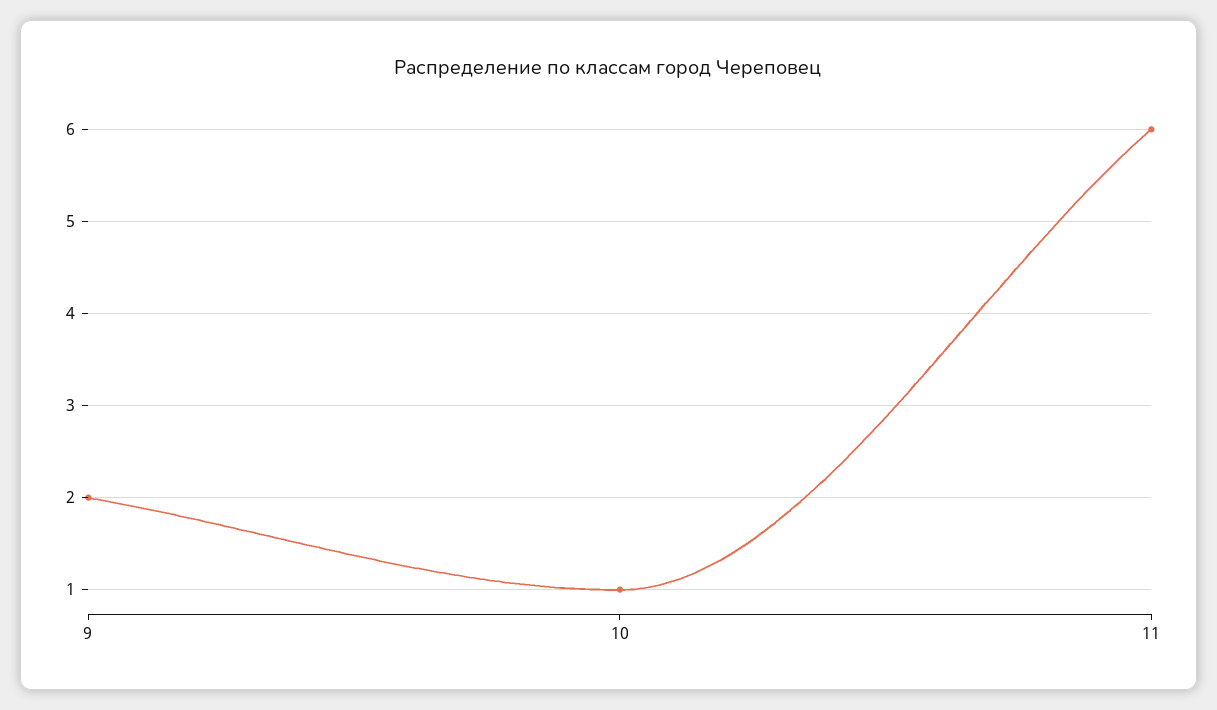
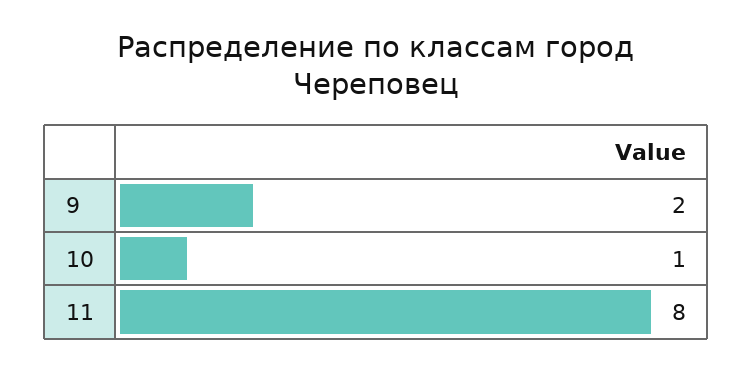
11: 6 -> 8

